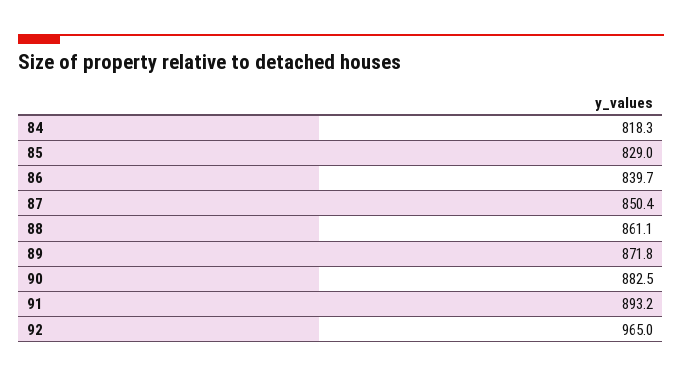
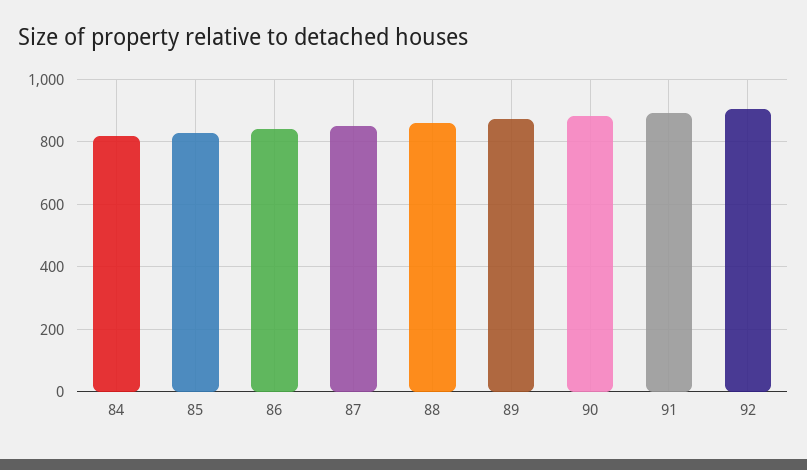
92: 965 -> 900

